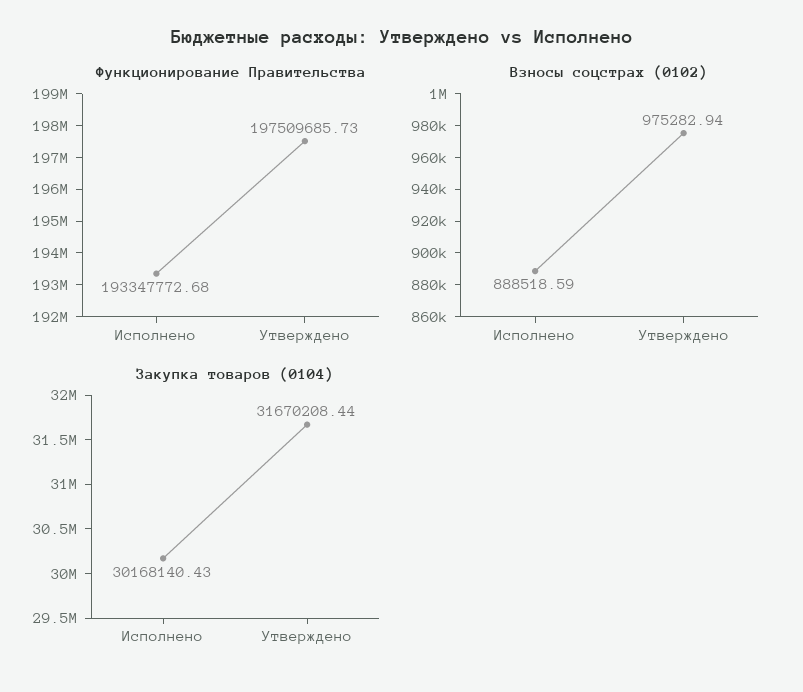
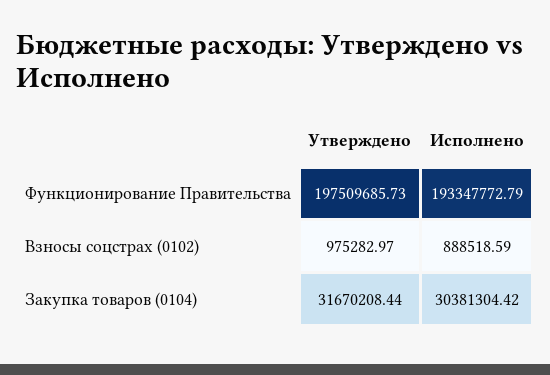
Функционирование Правительства, Исполнено: 193347772.68 -> 193347772.79
Взносы соцстрах (0102), Утверждено: 975282.94 -> 975282.97
Закупка товаров (0104), Исполнено: 30168140.43 -> 30381304.42

